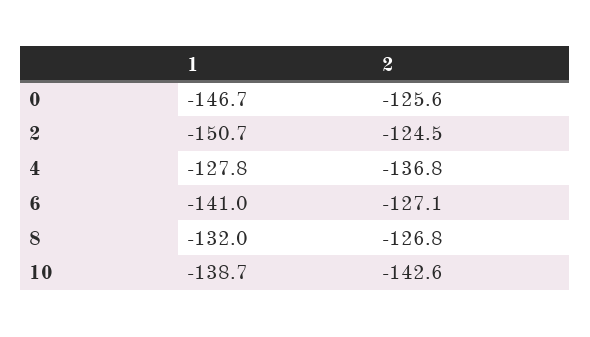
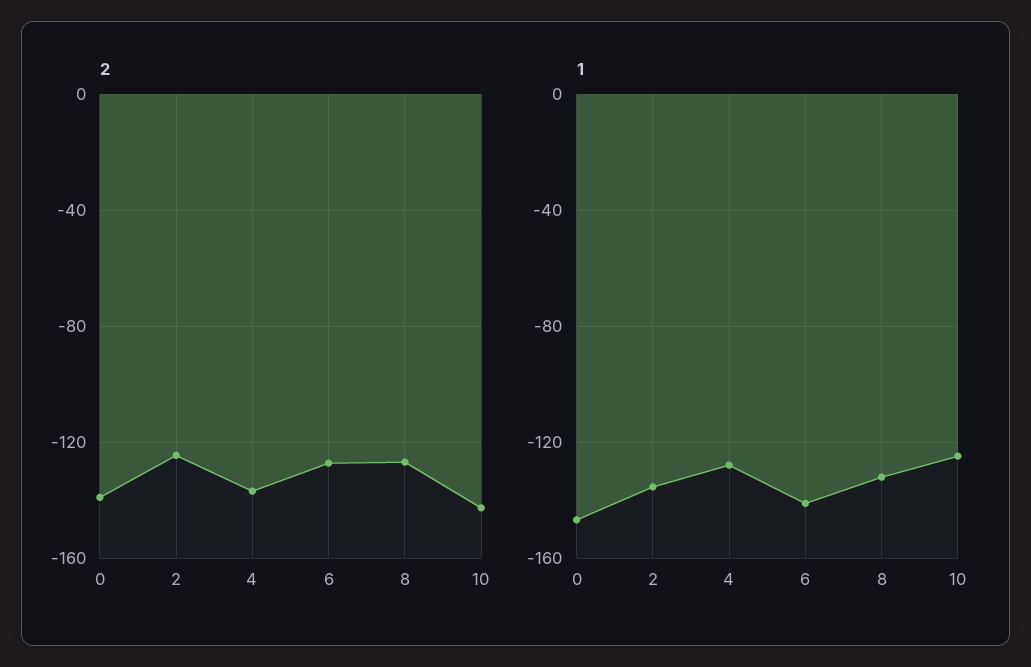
2, 0: -125.6 -> -140
1, 2: -150.7 -> -135
1, 10: -138.7 -> -125

